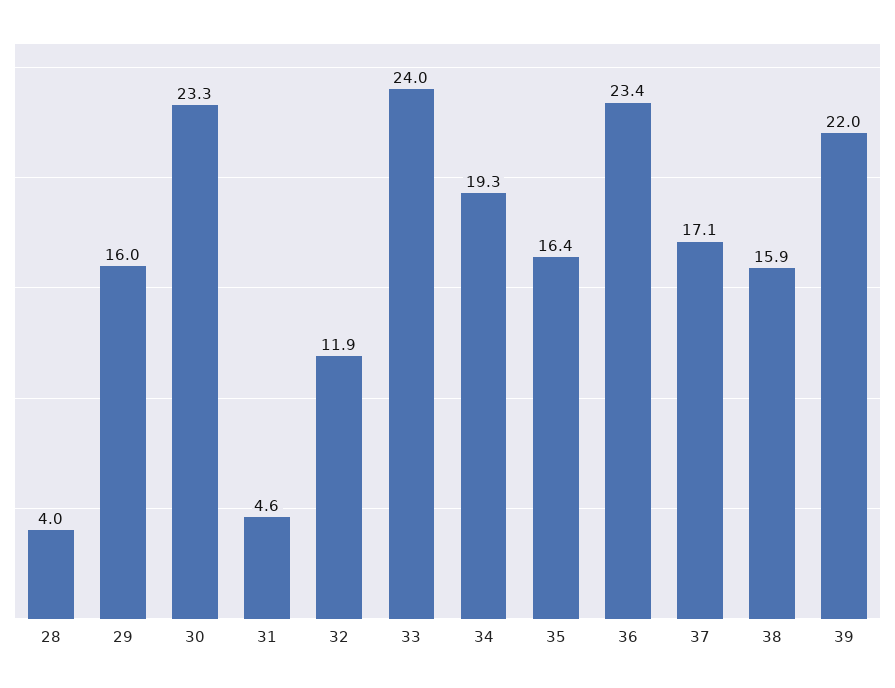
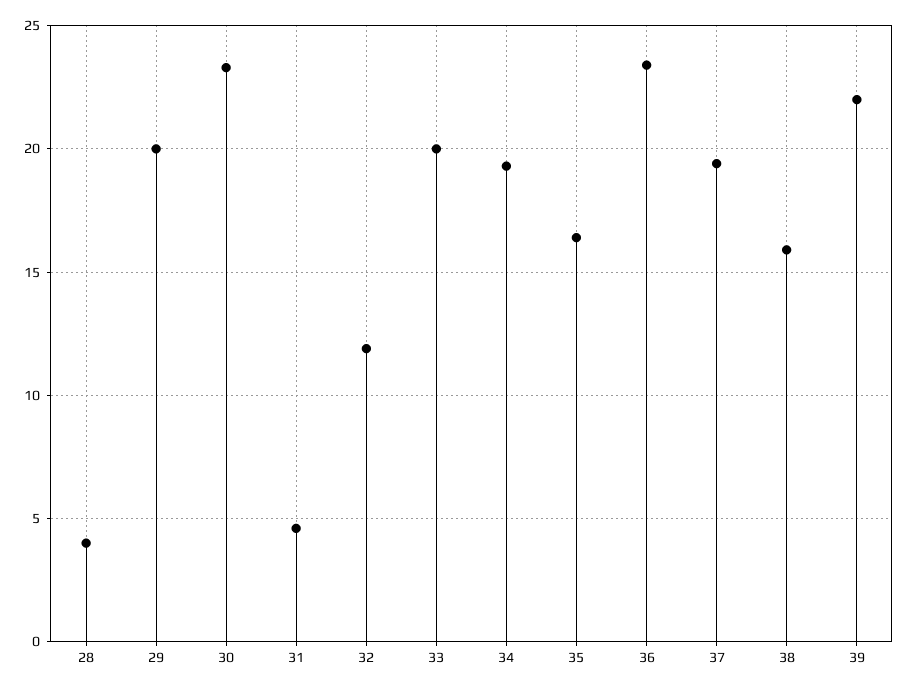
29: 16 -> 20
33: 24 -> 20
37: 17.1 -> 19.5

